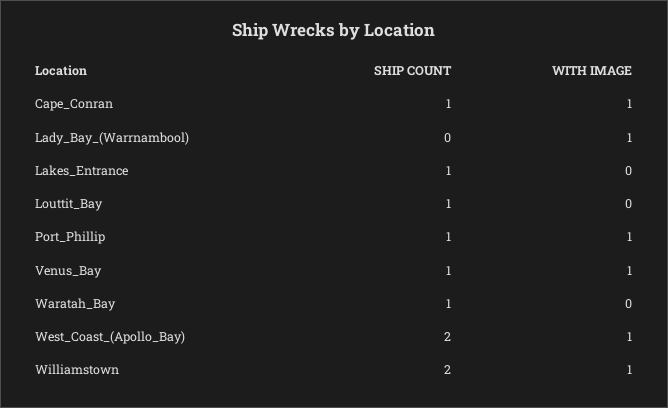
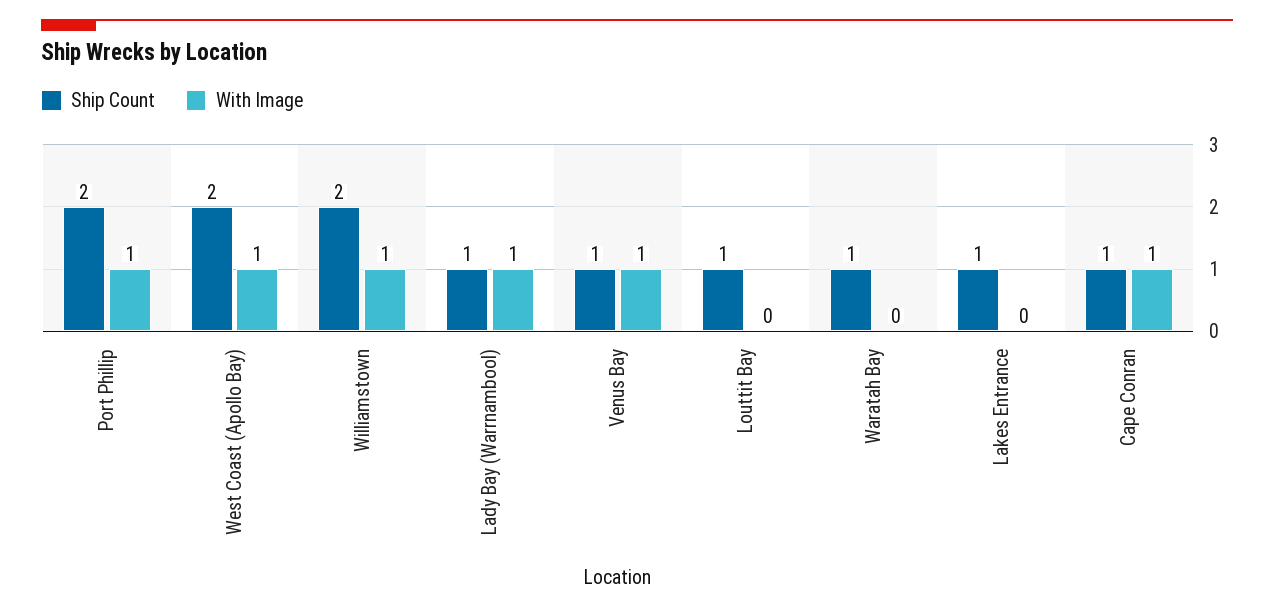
SHIP COUNT, Lady_Bay_(Warrnambool): 0 -> 1
SHIP COUNT, Port_Phillip: 1 -> 2

